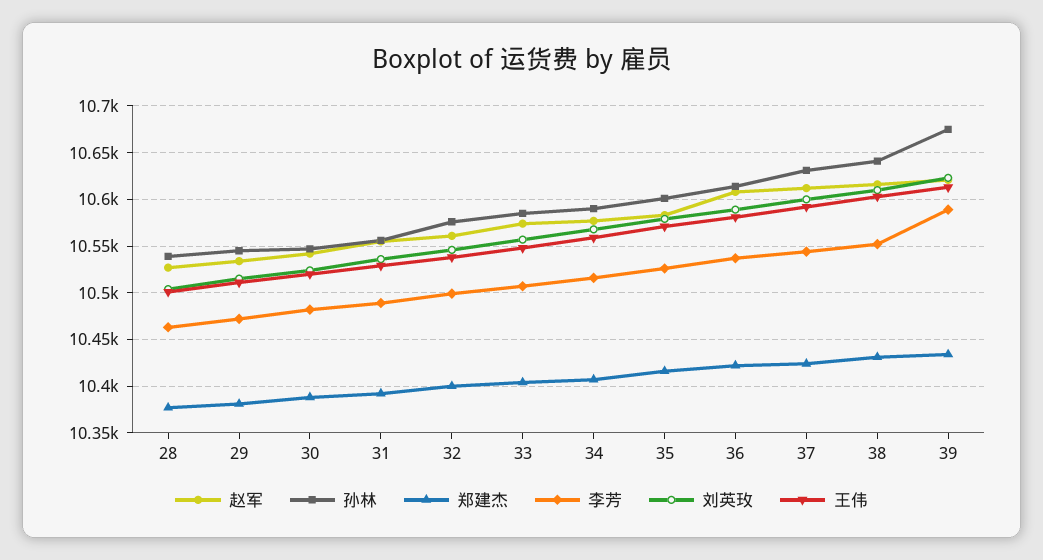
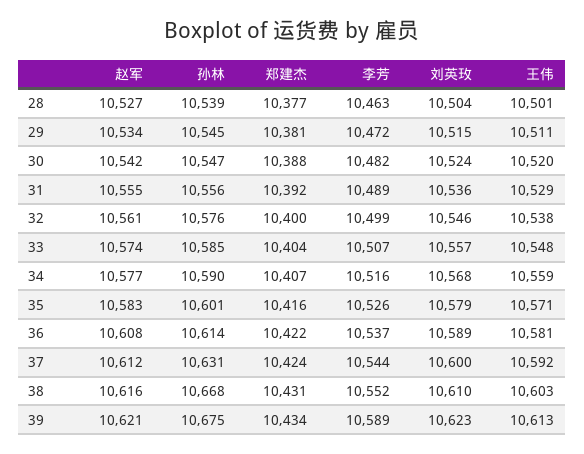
孙林, 38: 10640 -> 10668

